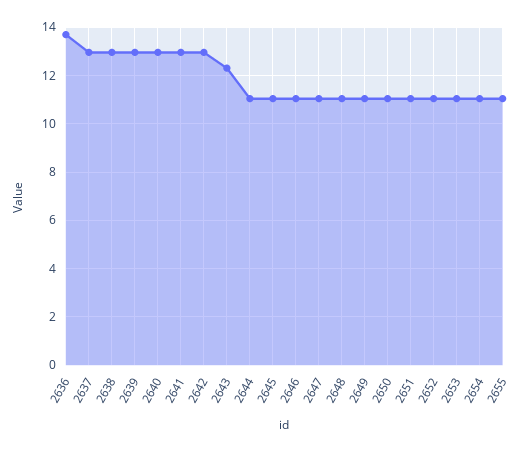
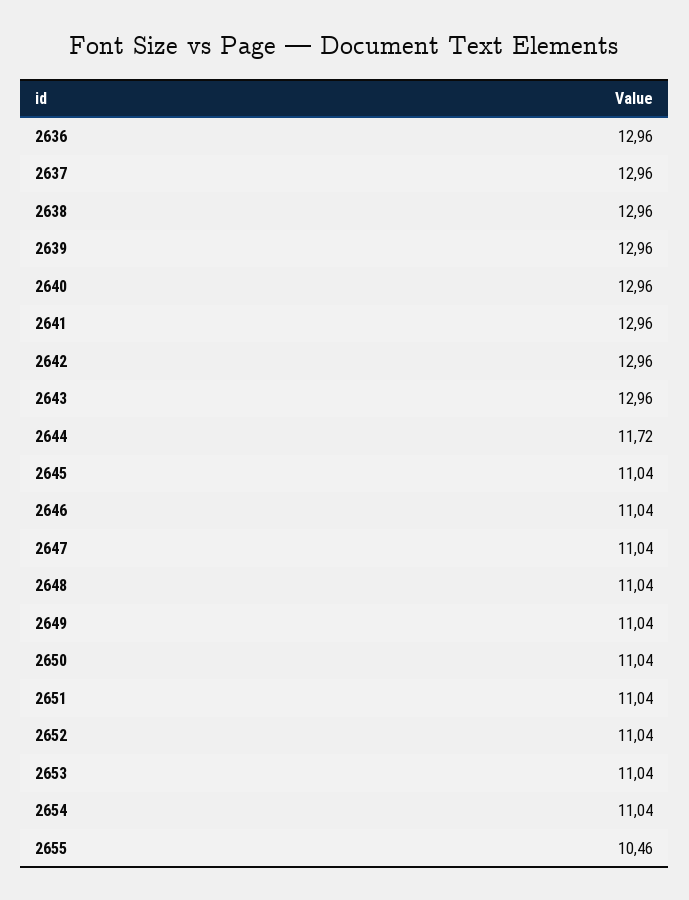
2636: 13.75 -> 12.96
2643: 12.25 -> 12.96
2644: 11 -> 11.72
2655: 11 -> 10.46

